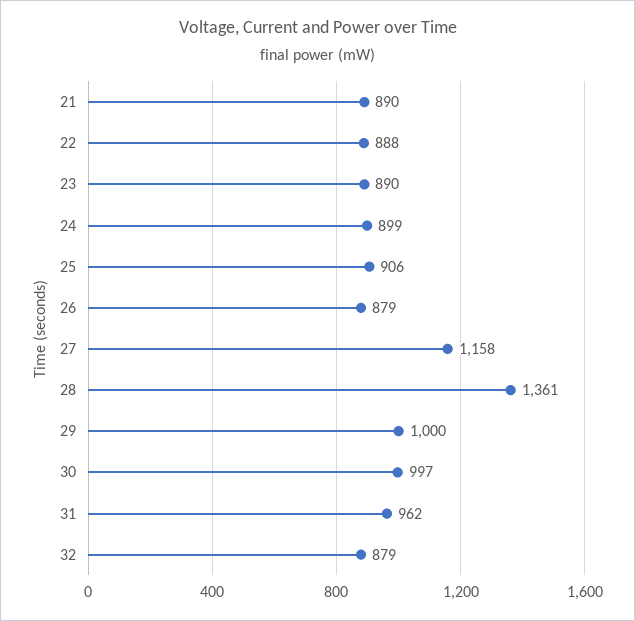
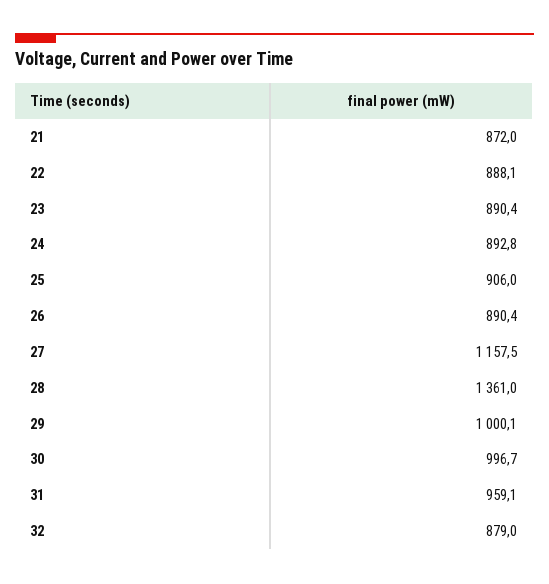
21: 890 -> 872
24: 899 -> 892.8
26: 879 -> 890.4
31: 962 -> 959.1

